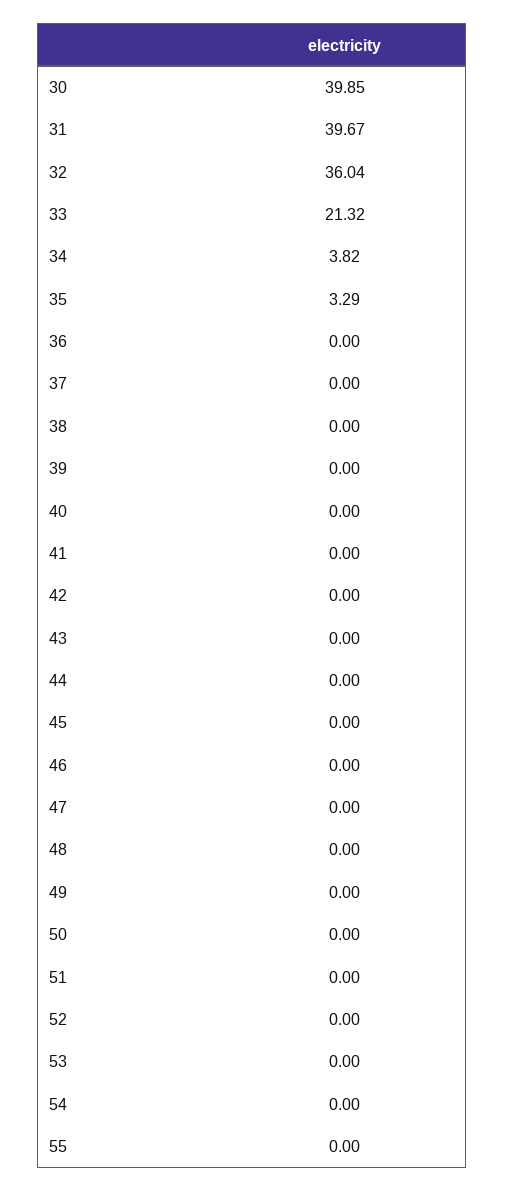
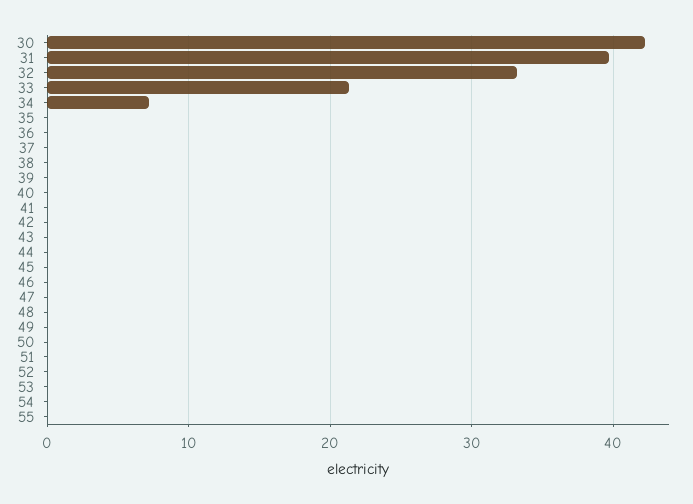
30: 39.85 -> 42
32: 36.04 -> 33
34: 3.82 -> 7
35: 3.29 -> 0

